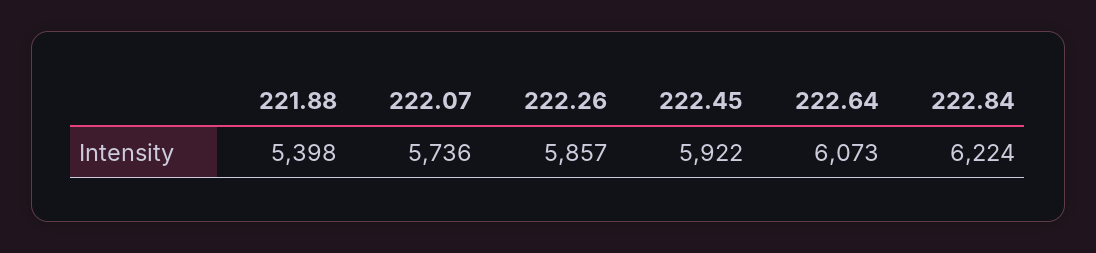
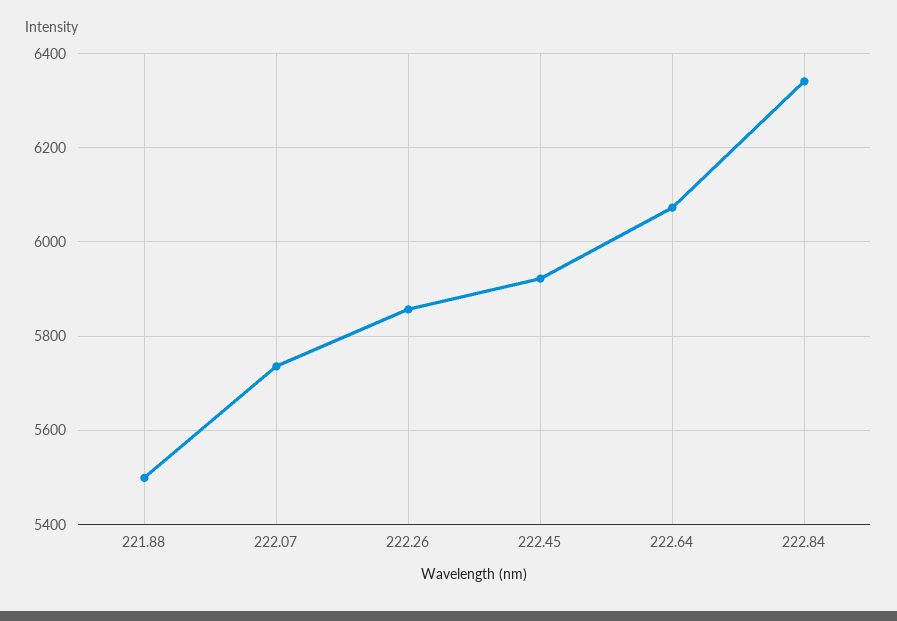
221.88: 5398 -> 5500
222.84: 6224 -> 6340

